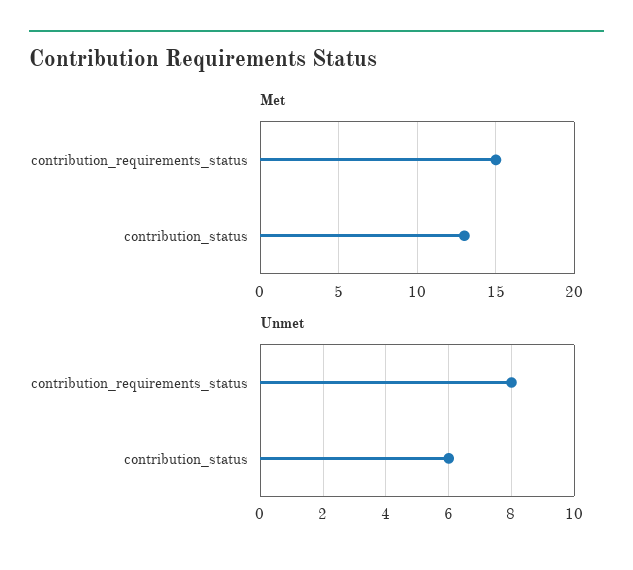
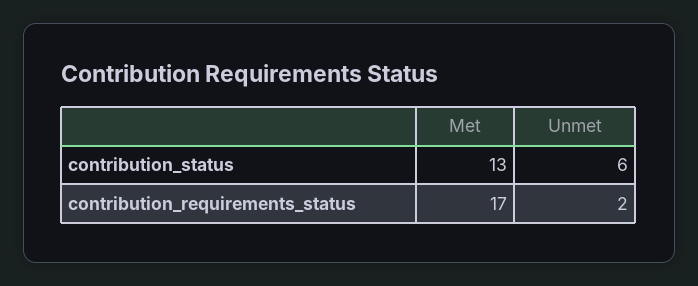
Met, contribution_requirements_status: 15 -> 17
Unmet, contribution_requirements_status: 8 -> 2

